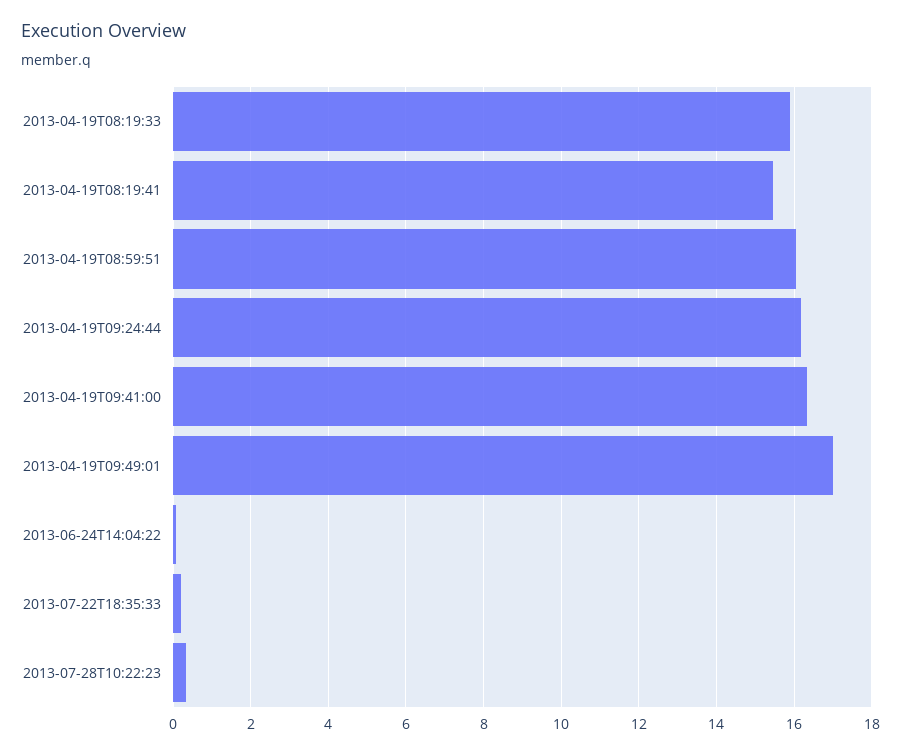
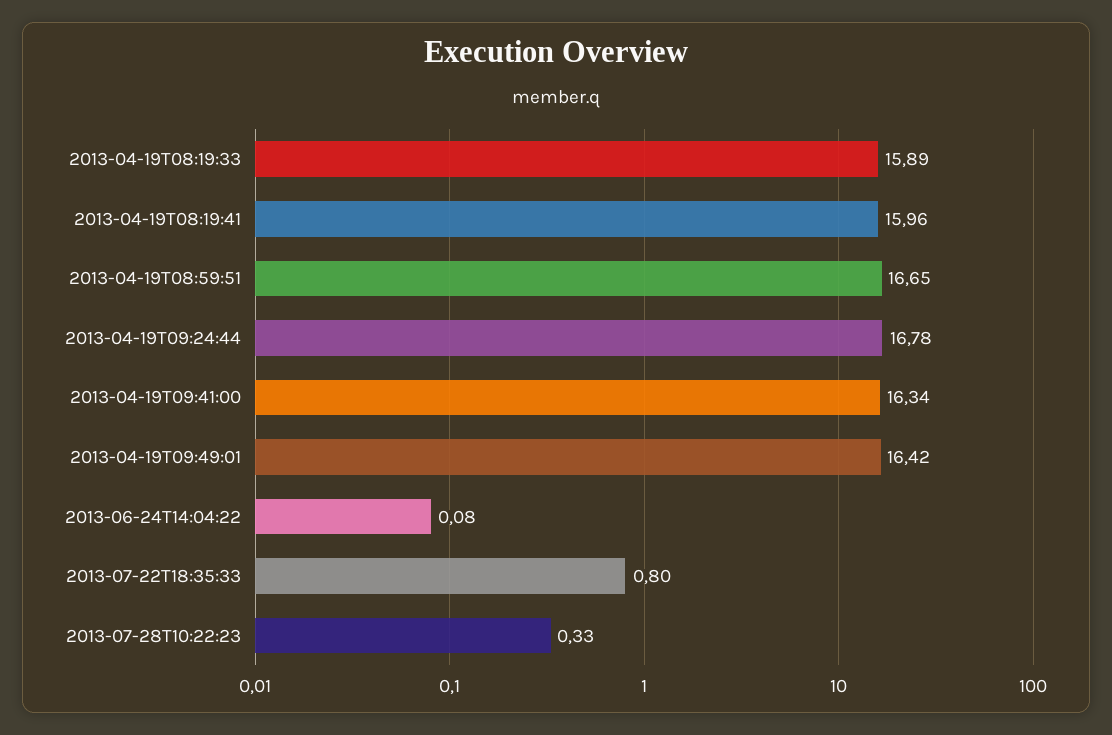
2013-04-19T08:19:41: 15.4 -> 15.96
2013-04-19T08:59:51: 16 -> 16.65
2013-04-19T09:24:44: 16.2 -> 16.78
2013-04-19T09:49:01: 17 -> 16.42
2013-07-22T18:35:33: 0.2 -> 0.8

